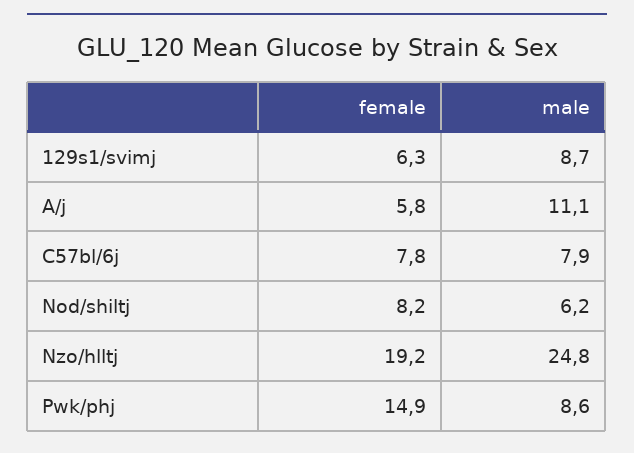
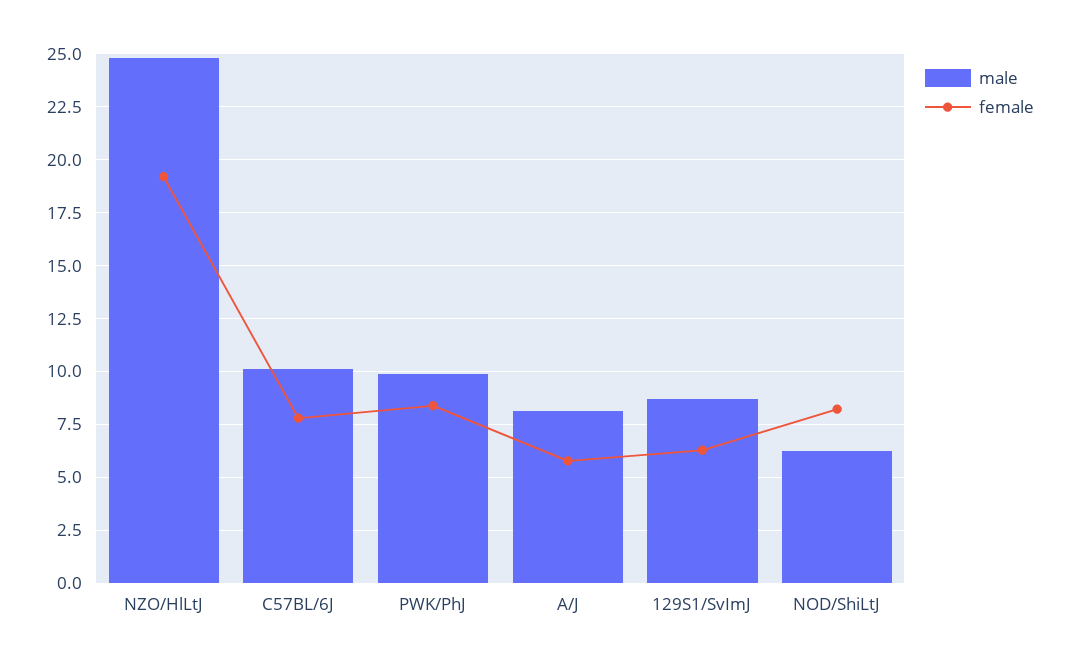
male, A/j: 11.1 -> 8
male, C57bl/6j: 7.9 -> 10
female, Pwk/phj: 14.9 -> 8.5
male, Pwk/phj: 8.6 -> 10

